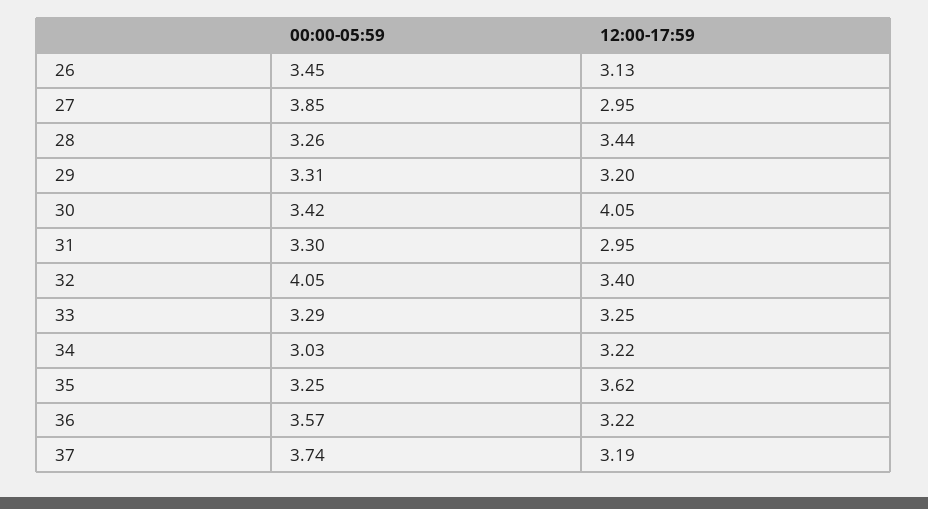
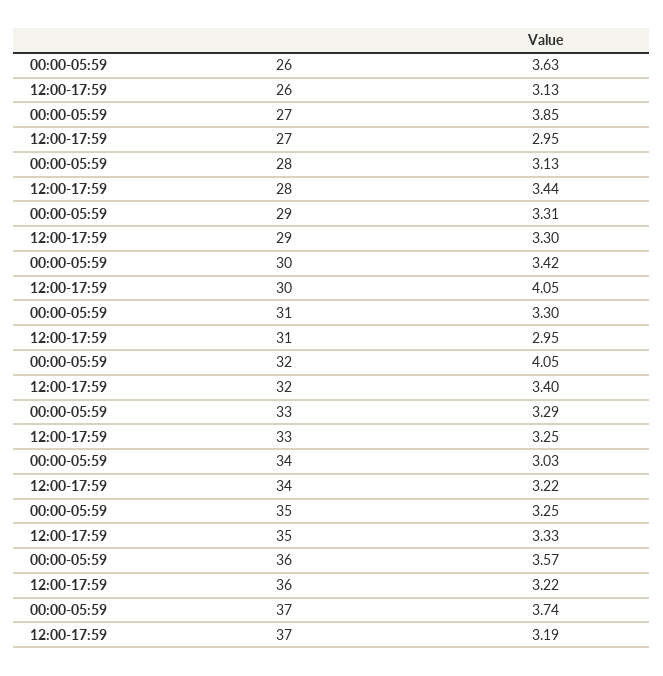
00:00-05:59, 26: 3.45 -> 3.63
00:00-05:59, 28: 3.26 -> 3.13
12:00-17:59, 29: 3.2 -> 3.3
12:00-17:59, 35: 3.62 -> 3.33

